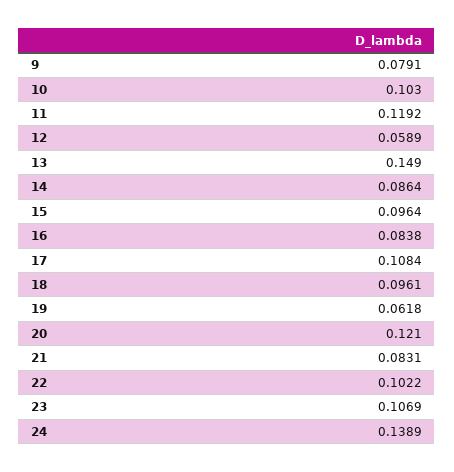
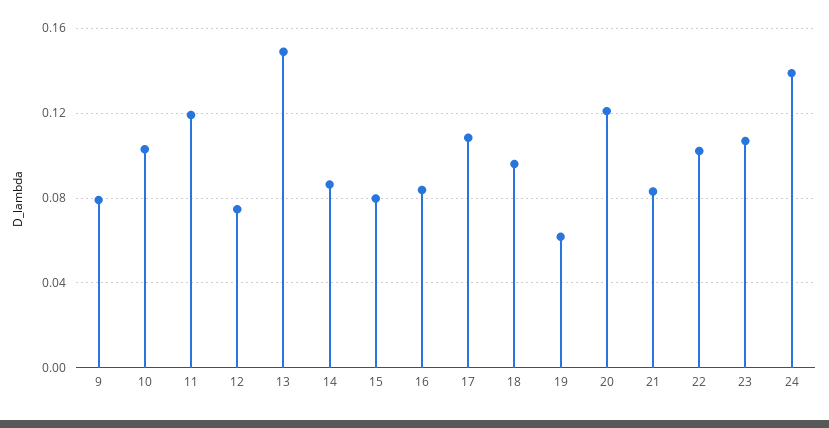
12: 0.0589 -> 0.075
15: 0.0964 -> 0.08

